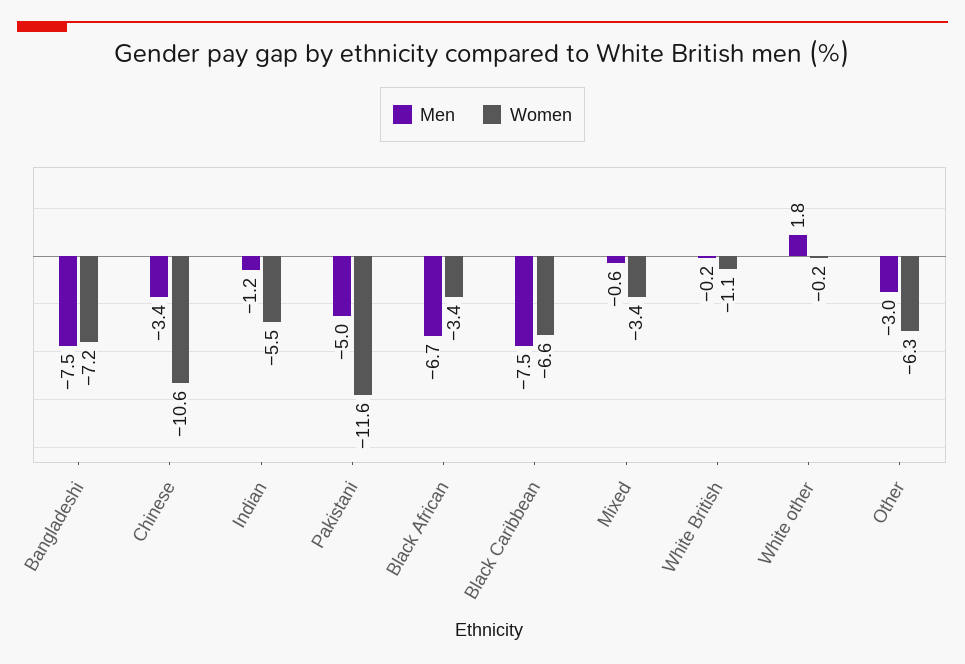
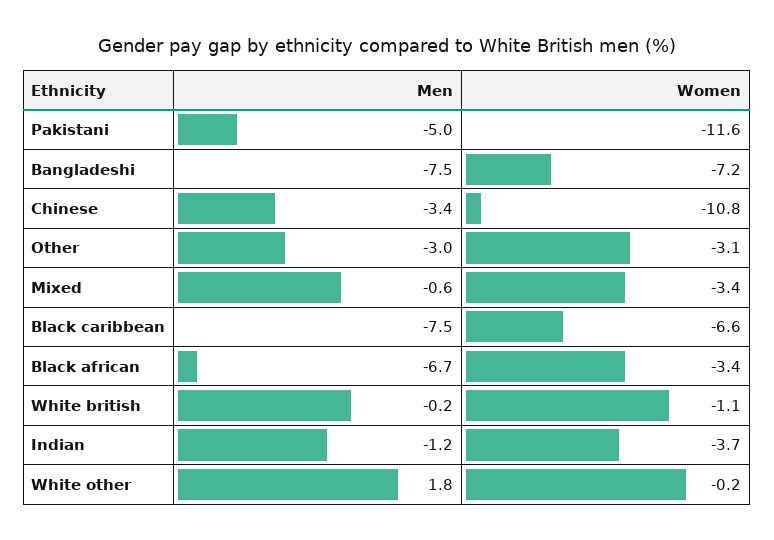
Women, Chinese: -10.6 -> -10.8
Women, Indian: -5.5 -> -3.7
Women, Other: -6.3 -> -3.1

